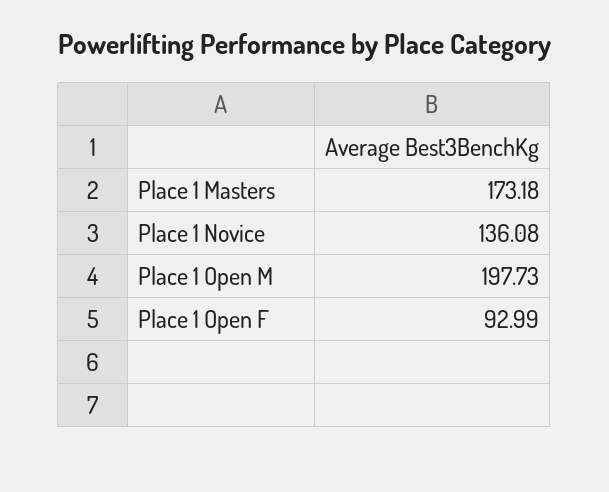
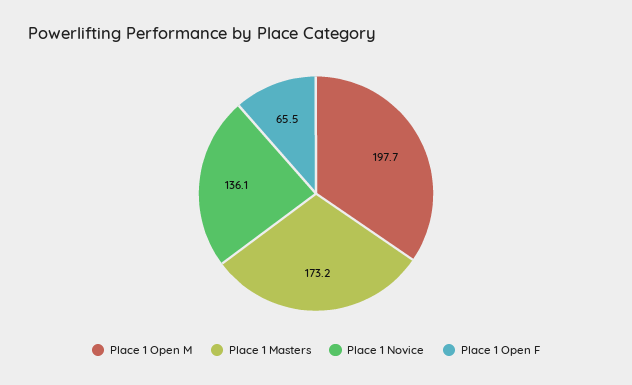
Place 1 Open F: 92.99 -> 65.5

